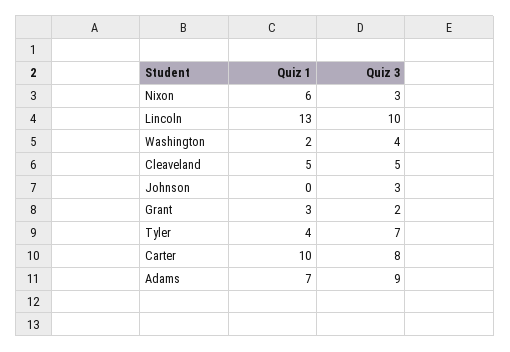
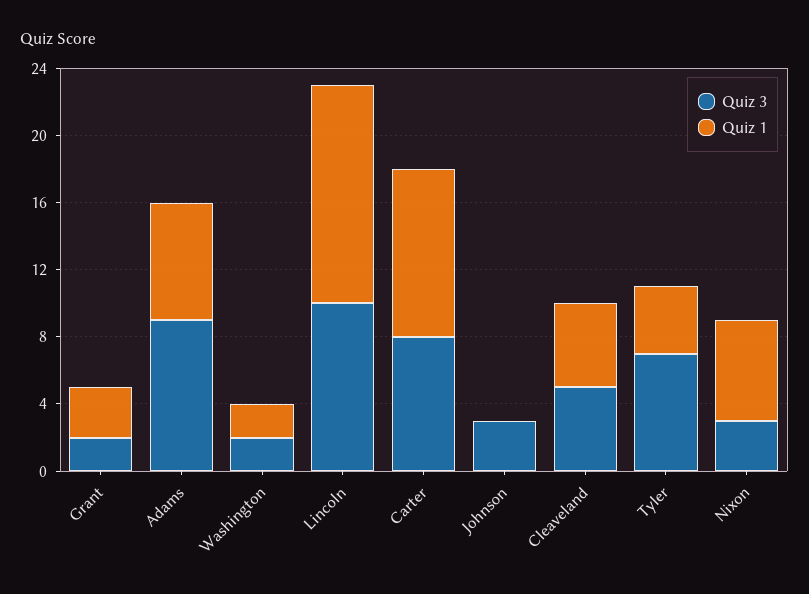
Quiz 3, Washington: 4 -> 2

